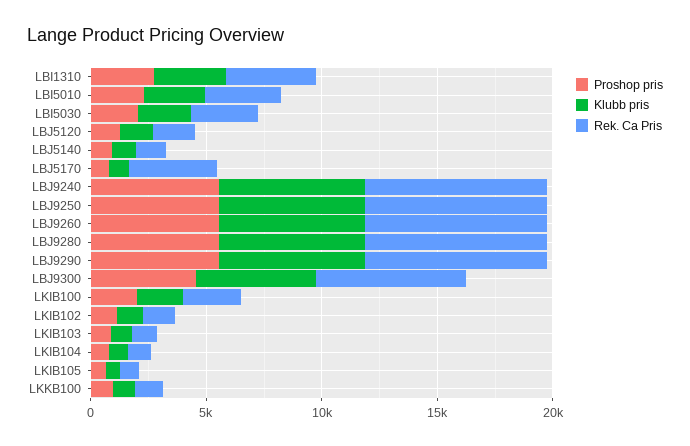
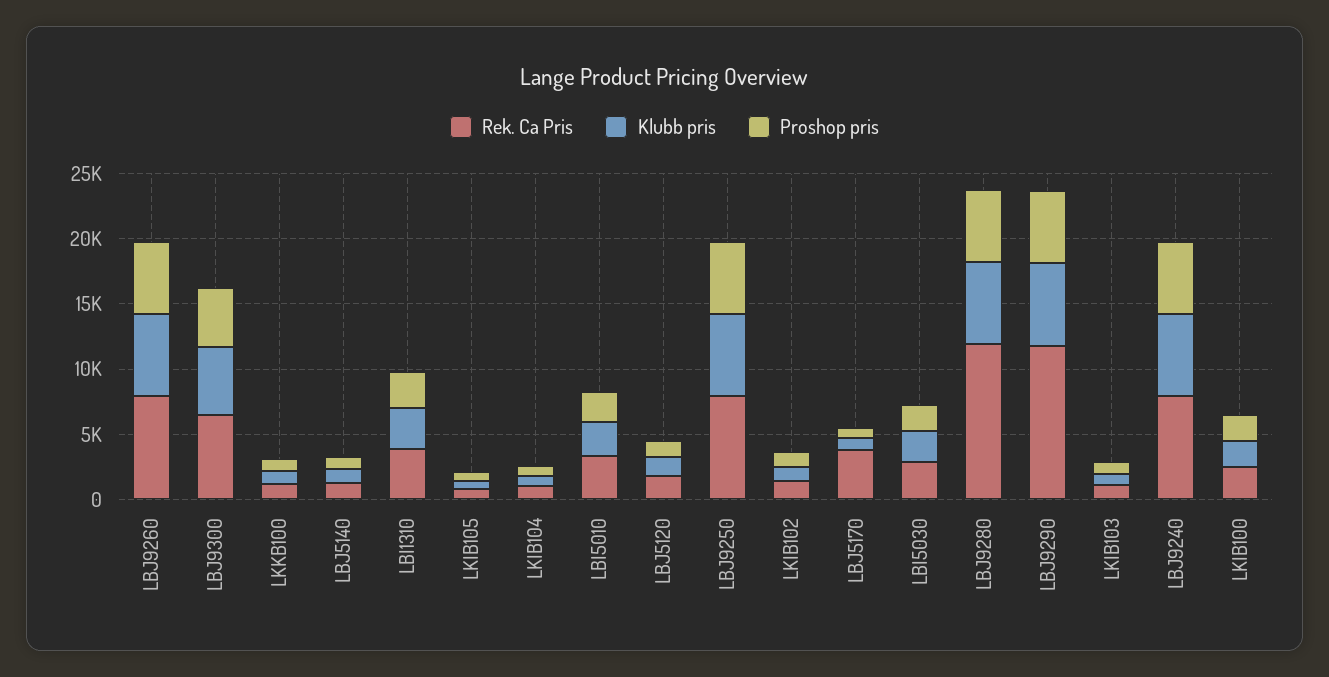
Rek. Ca Pris, LBJ9280: 8000 -> 12000
Rek. Ca Pris, LBJ9290: 8000 -> 12000

